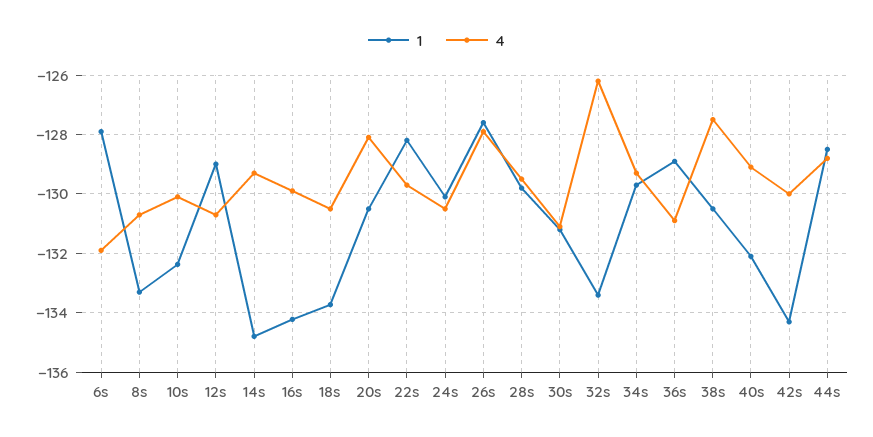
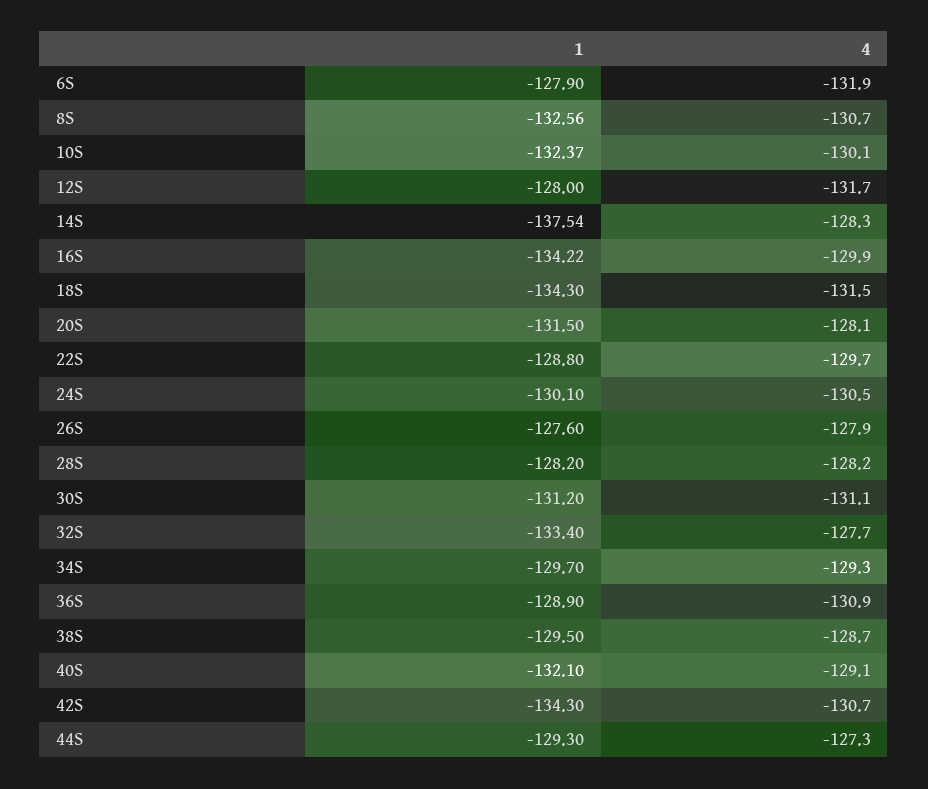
1, 8s: -133.25 -> -132.56
1, 12s: -129 -> -128
4, 12s: -130.75 -> -131.7
1, 14s: -134.75 -> -137.54
4, 14s: -129.25 -> -128.3
1, 18s: -133.75 -> -134.3
4, 18s: -130.5 -> -131.5
1, 20s: -130.5 -> -131.5
1, 22s: -128.25 -> -128.8
1, 28s: -129.75 -> -128.2
4, 28s: -129.5 -> -128.2
4, 32s: -126.25 -> -127.7
1, 38s: -130.5 -> -129.5
4, 38s: -127.5 -> -128.7
4, 42s: -130 -> -130.7
1, 44s: -128.5 -> -129.3
4, 44s: -128.75 -> -127.3

